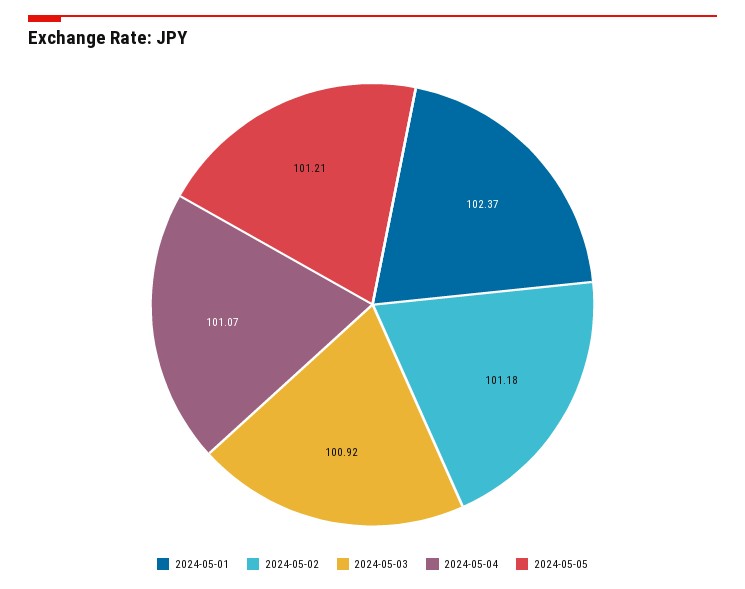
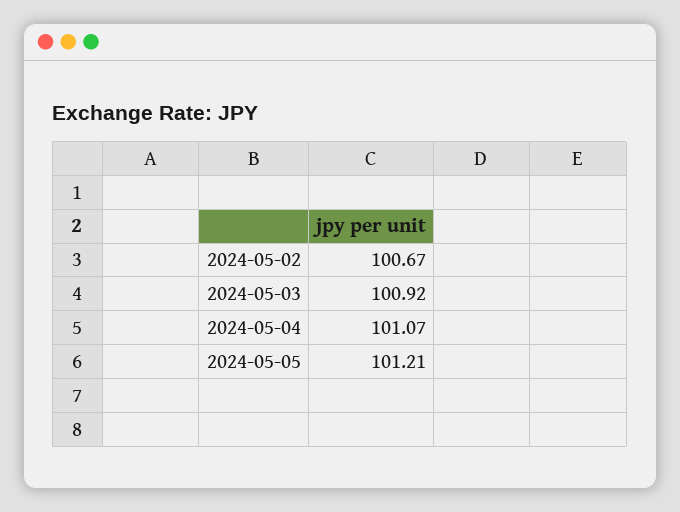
2024-05-01: 102.37 -> none
2024-05-02: 101.18 -> 100.67

